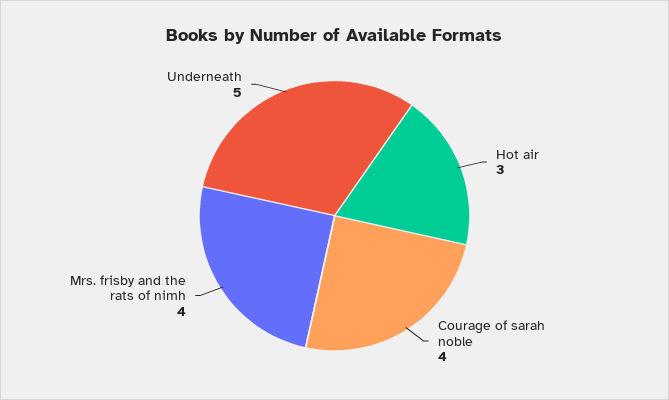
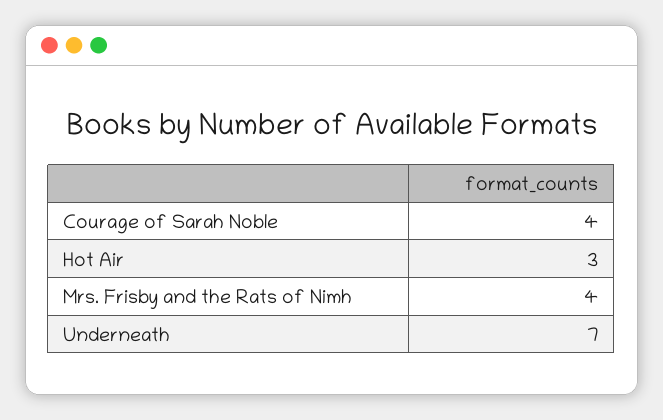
Underneath: 5 -> 7

